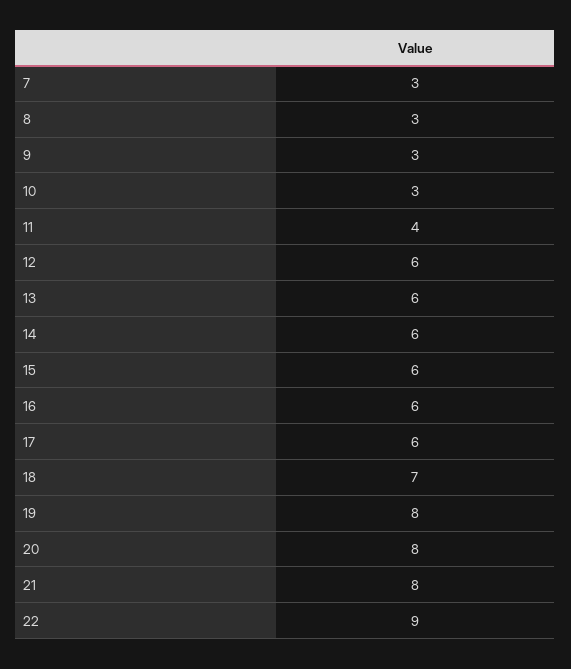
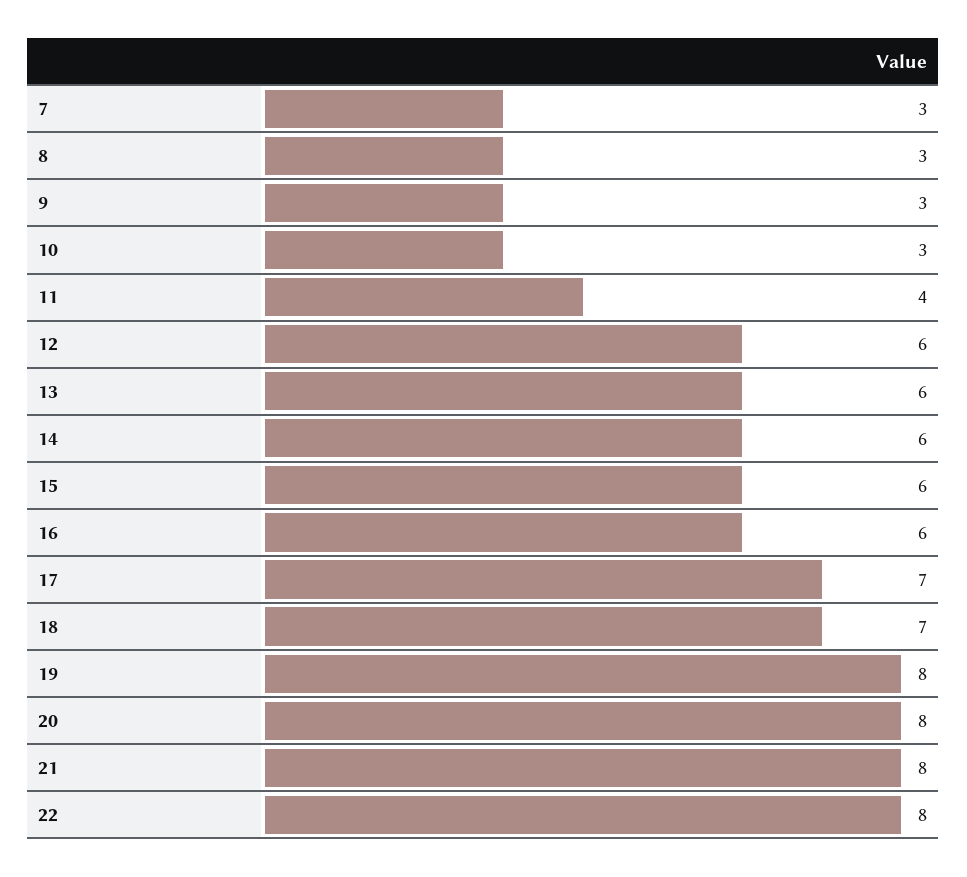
17: 6 -> 7
22: 9 -> 8

